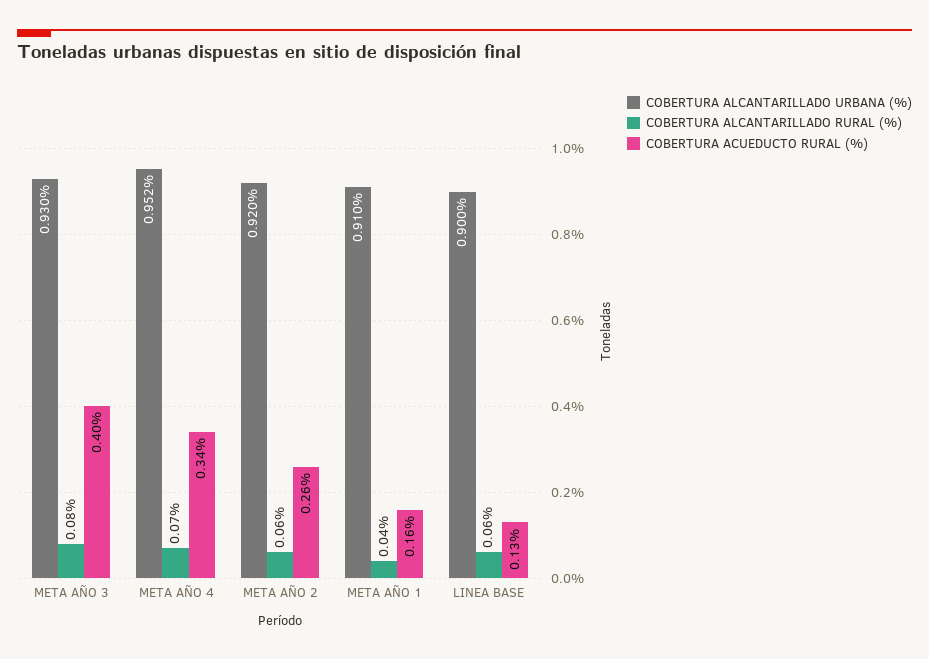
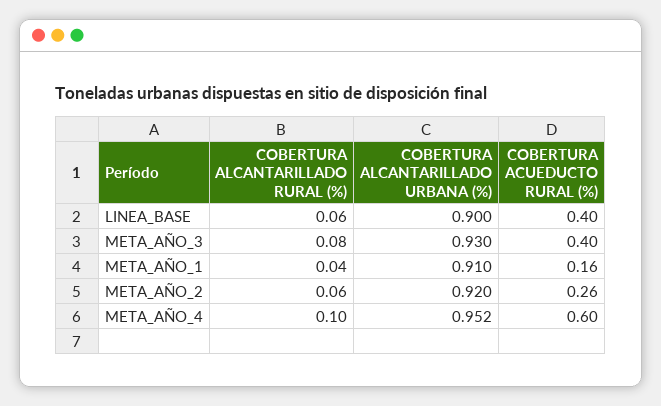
COBERTURA ALCANTARILLADO RURAL (%), META AÑO 4: 0.07 -> 0.1
COBERTURA ACUEDUCTO RURAL (%), META AÑO 4: 0.34 -> 0.6
COBERTURA ACUEDUCTO RURAL (%), LINEA BASE: 0.13 -> 0.4

